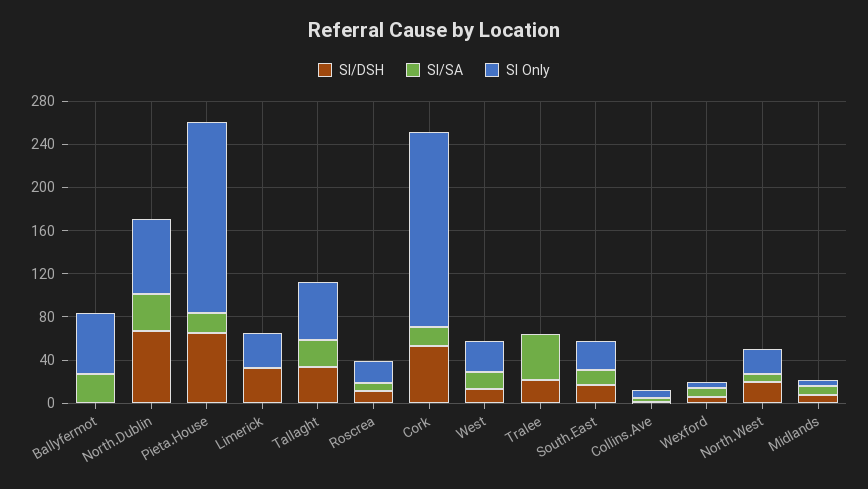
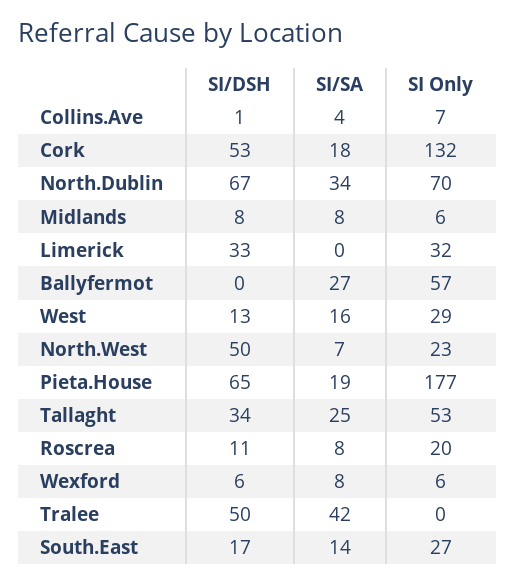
SI Only, Cork: 180 -> 132
SI/DSH, Tralee: 20 -> 50
SI/DSH, North.West: 20 -> 50

